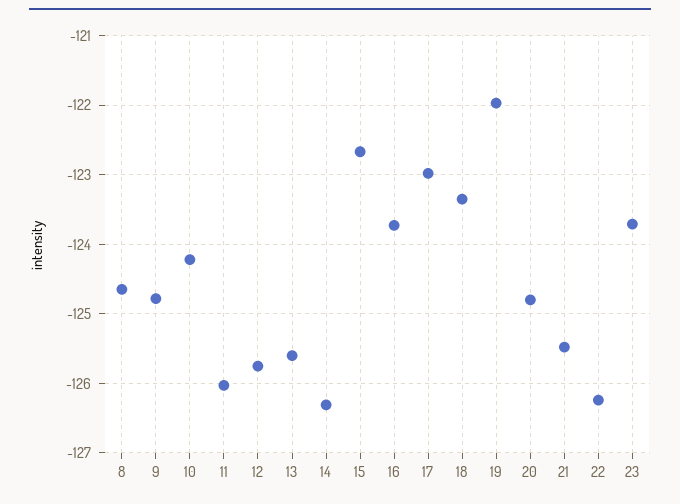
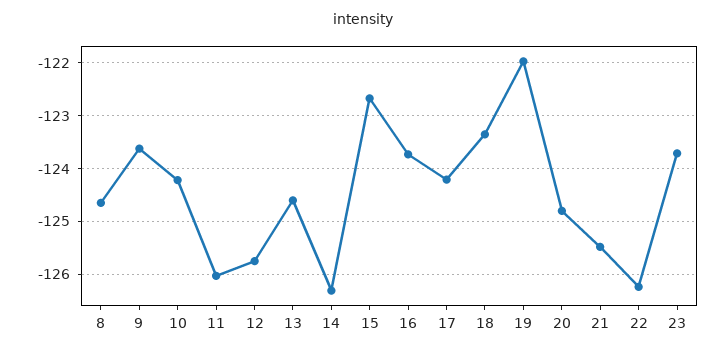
9: -124.8 -> -123.6
13: -125.6 -> -124.6
17: -123 -> -124.2

